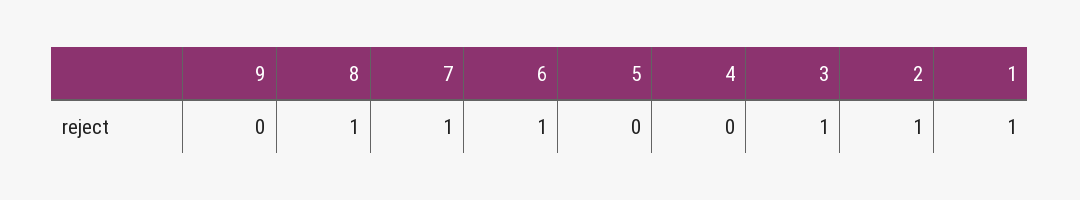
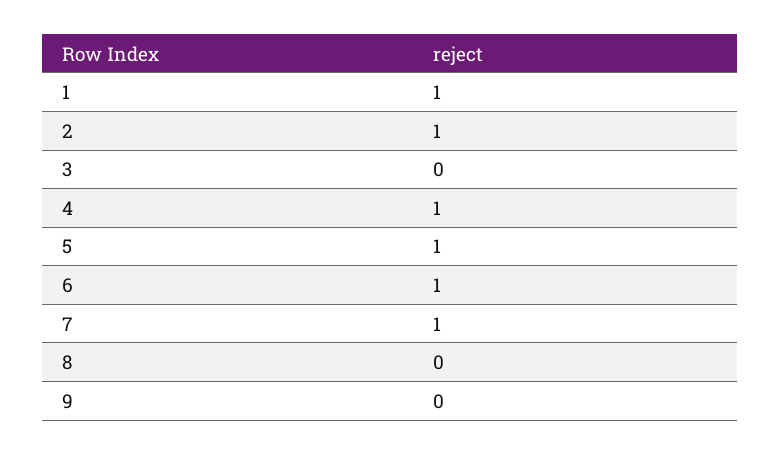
8: 1 -> 0
5: 0 -> 1
4: 0 -> 1
3: 1 -> 0

